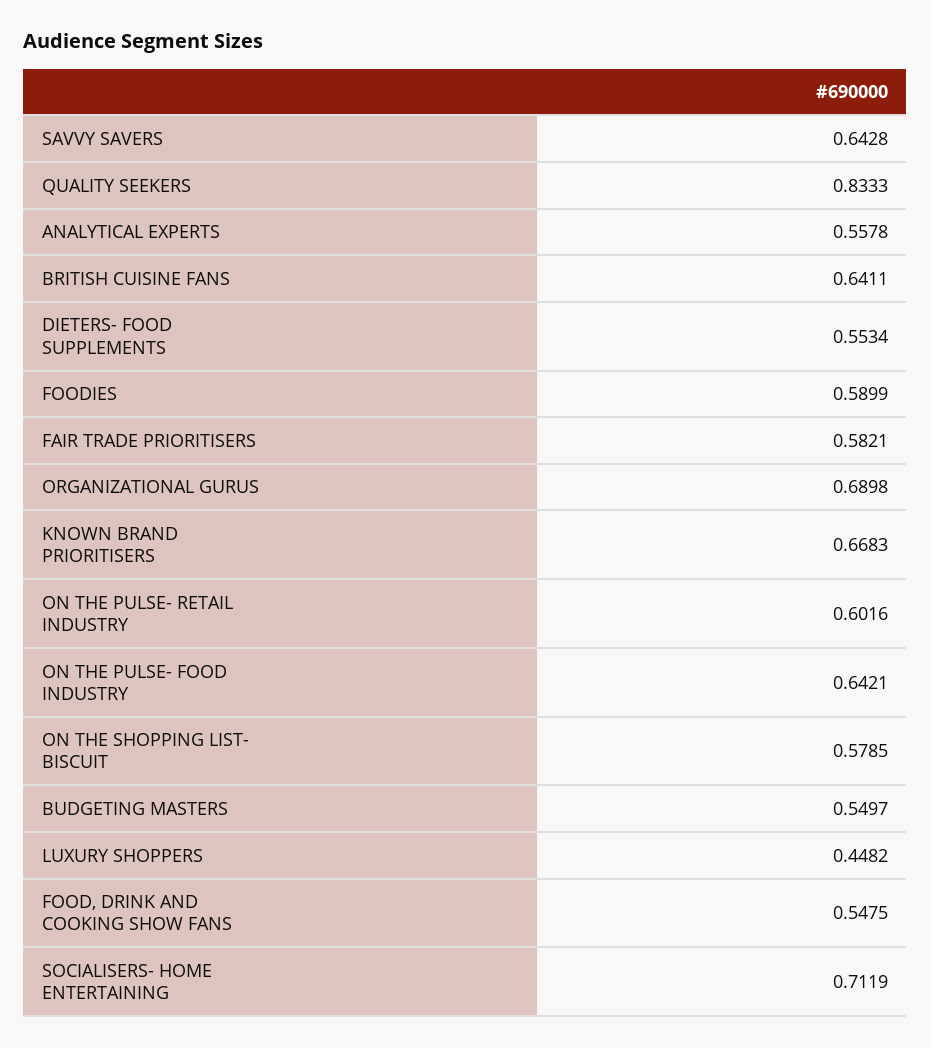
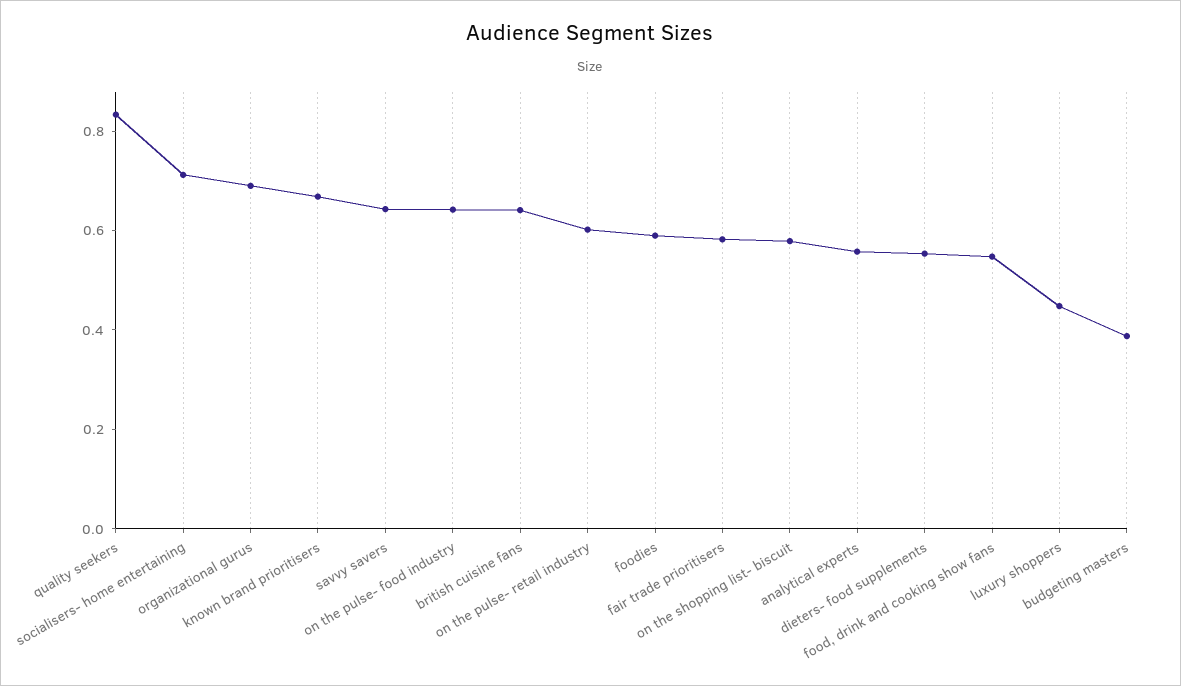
BUDGETING MASTERS: 0.5497 -> 0.4

